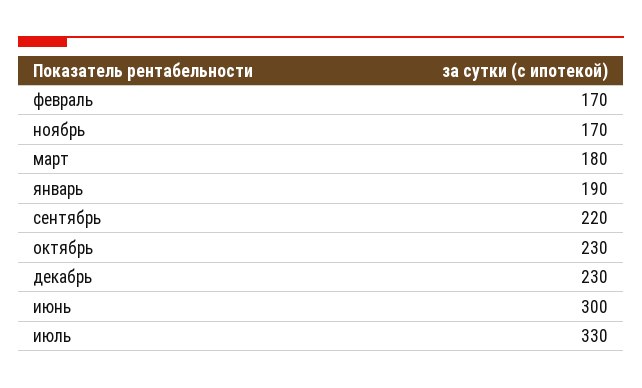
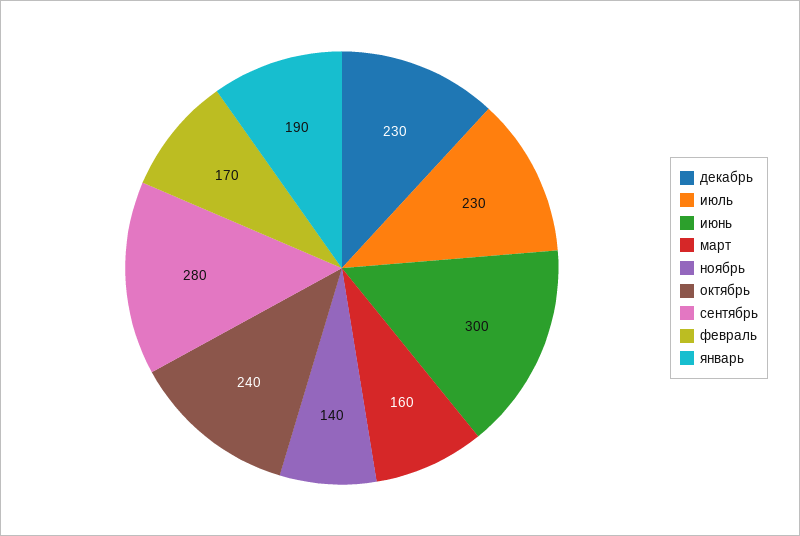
ноябрь: 170 -> 140
март: 180 -> 160
сентябрь: 220 -> 280
октябрь: 230 -> 240
июль: 330 -> 230

